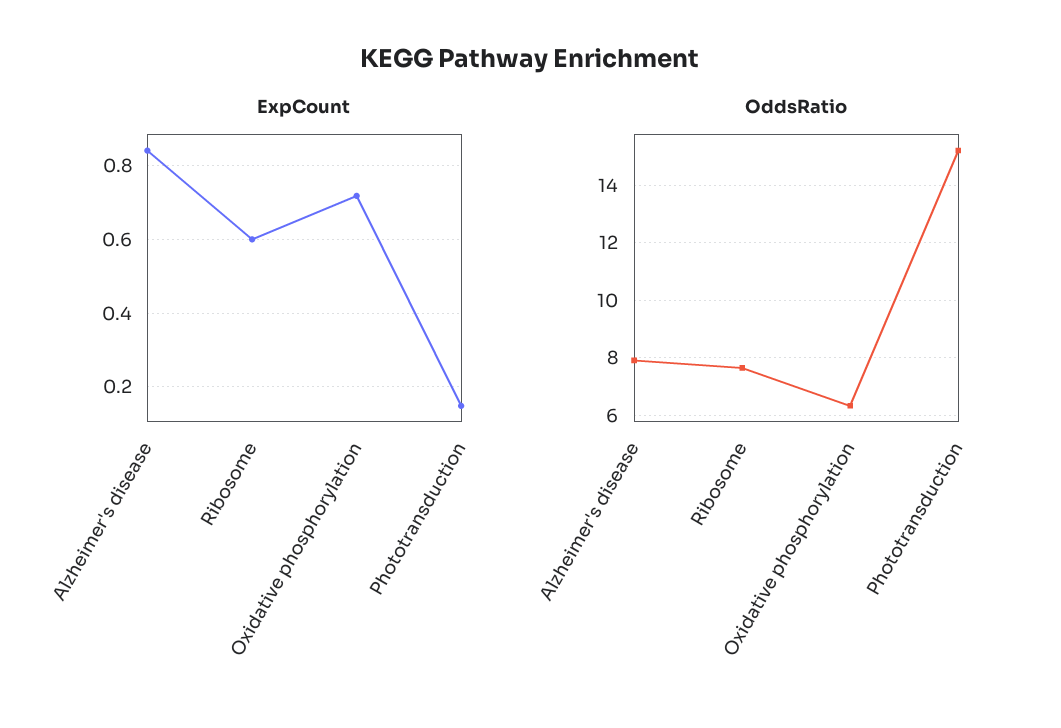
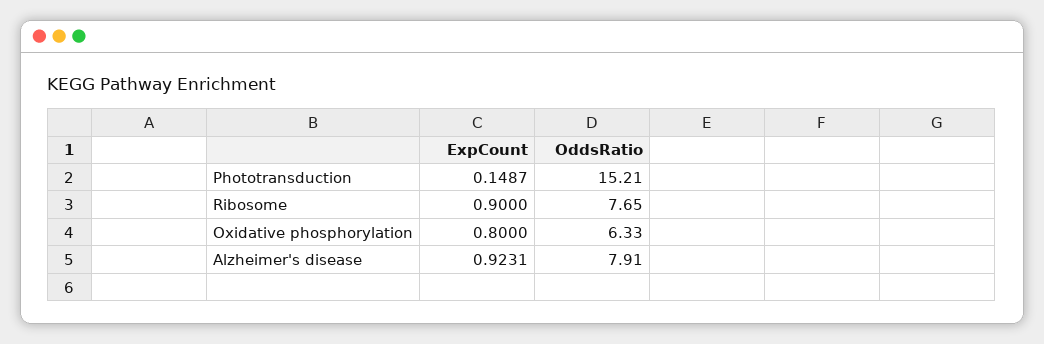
ExpCount, Alzheimer's disease: 0.84 -> 0.9231
ExpCount, Ribosome: 0.6 -> 0.9
ExpCount, Oxidative phosphorylation: 0.72 -> 0.8

